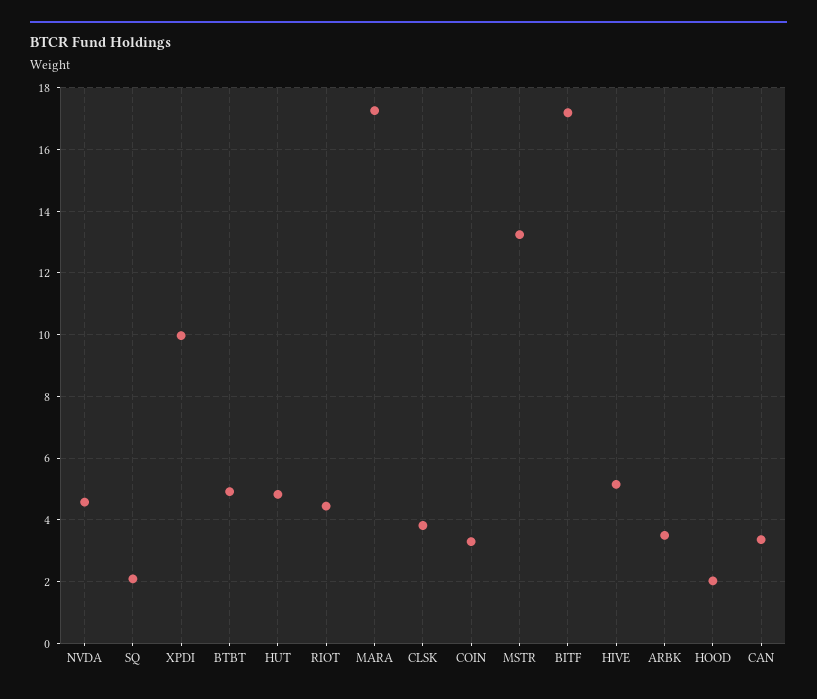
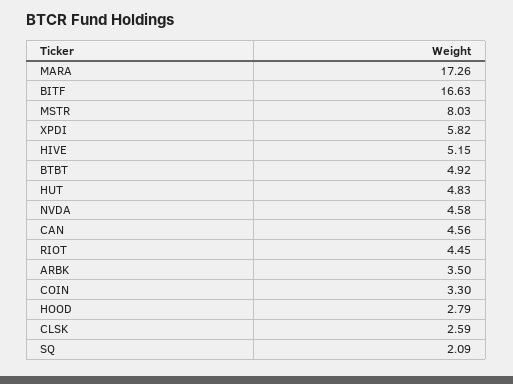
XPDI: 10 -> 5.82
CLSK: 3.8 -> 2.59
MSTR: 13.2 -> 8.03
BITF: 17.2 -> 16.63
HOOD: 2 -> 2.79
CAN: 3.4 -> 4.56

